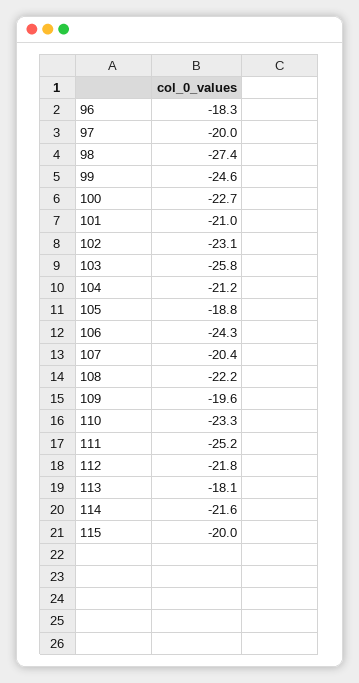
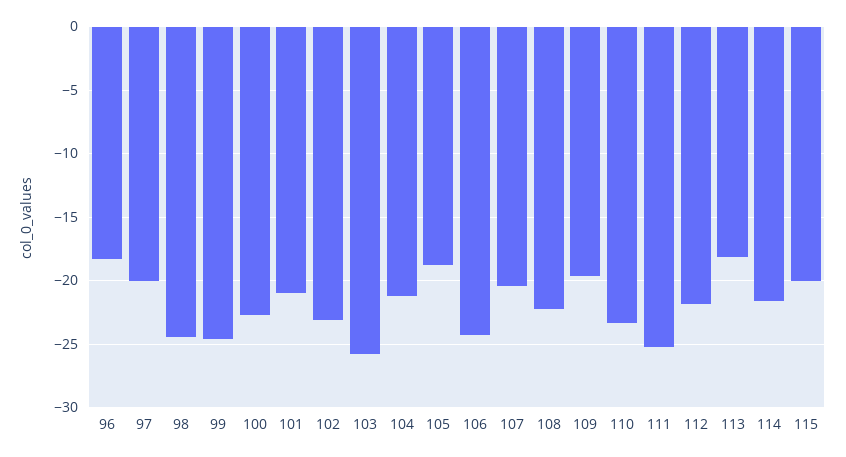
98: -27.4 -> -24.5

